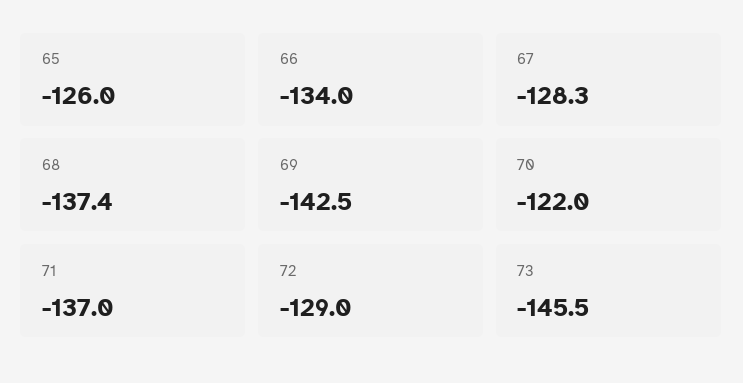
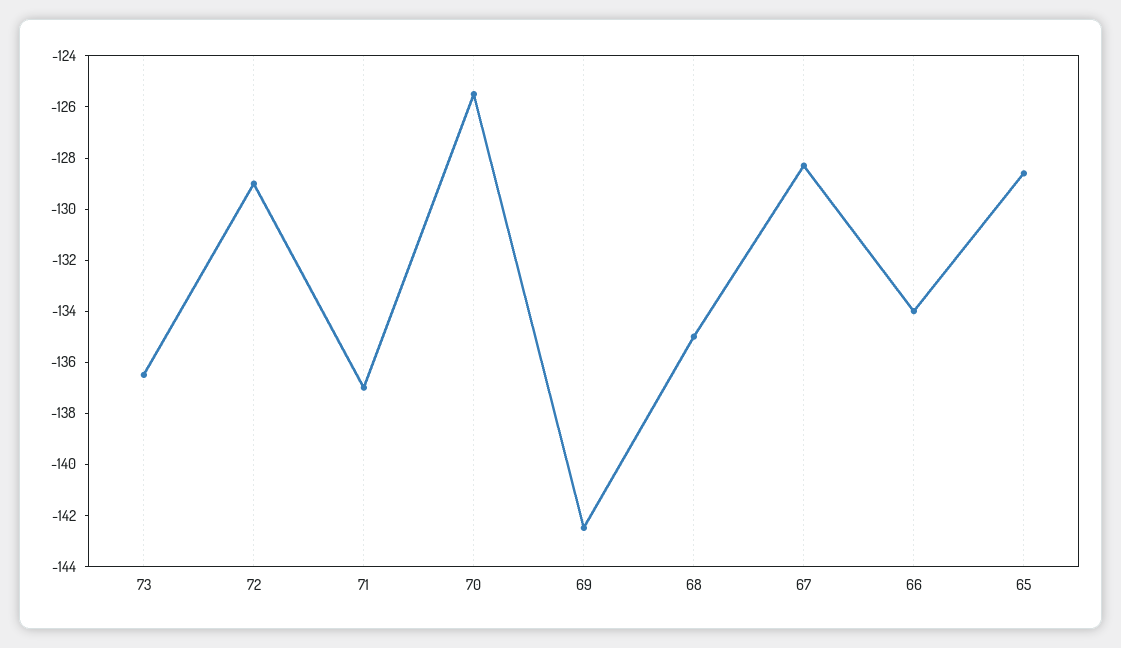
65: -126 -> -128.5
68: -137.4 -> -135
70: -122 -> -125.5
73: -145.5 -> -136.5

